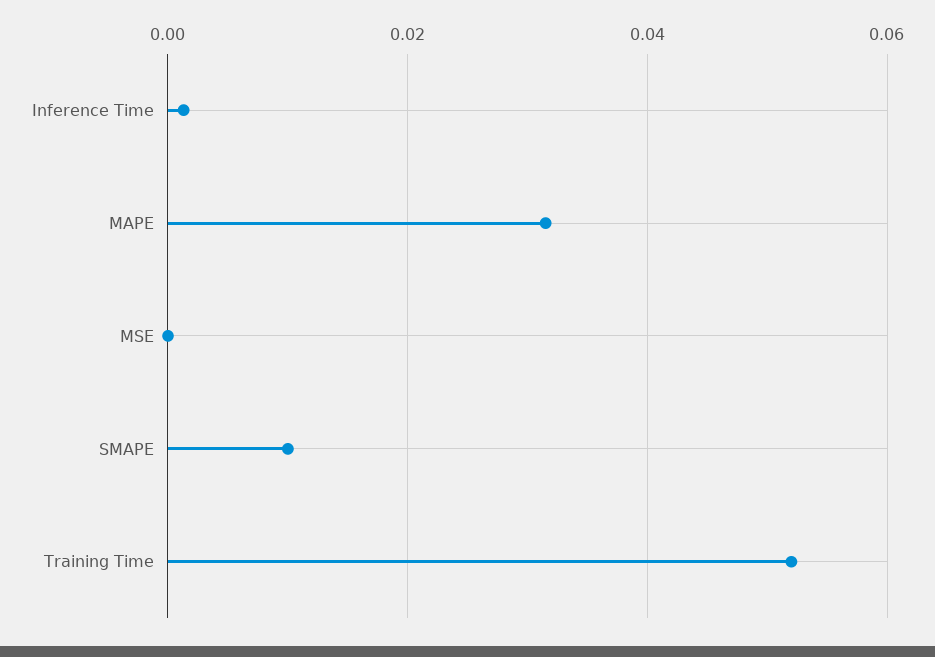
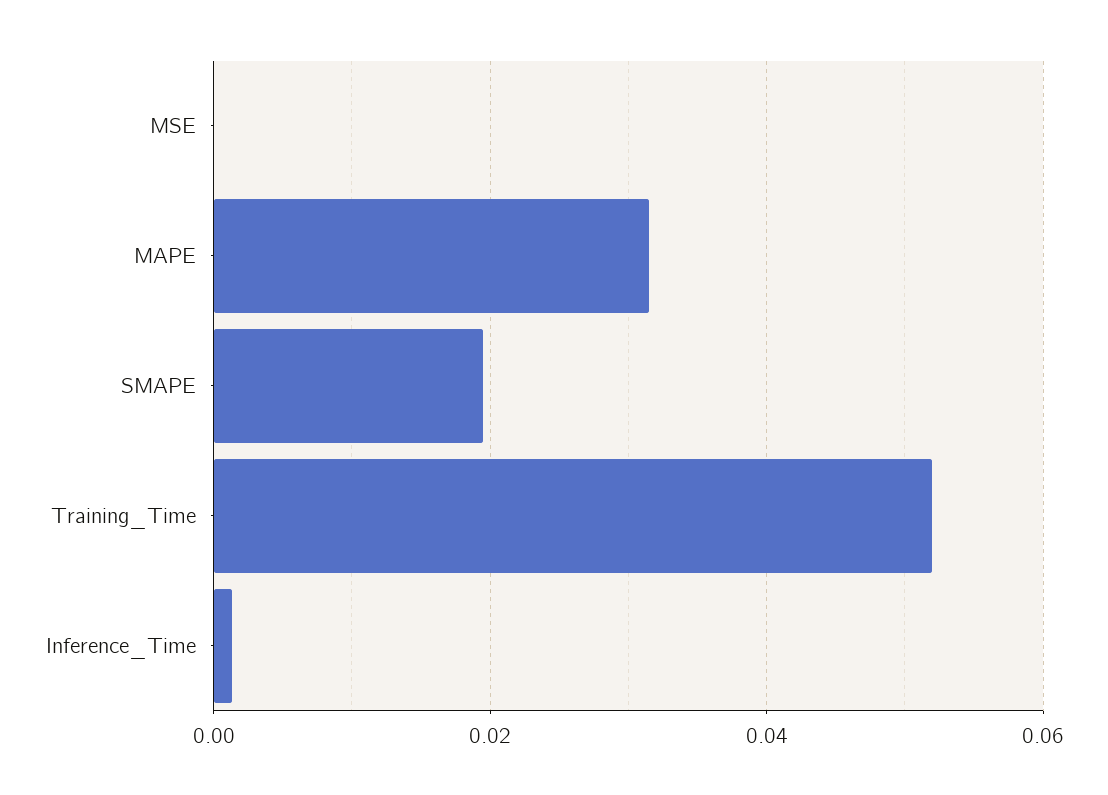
SMAPE: 0.01 -> 0.02

